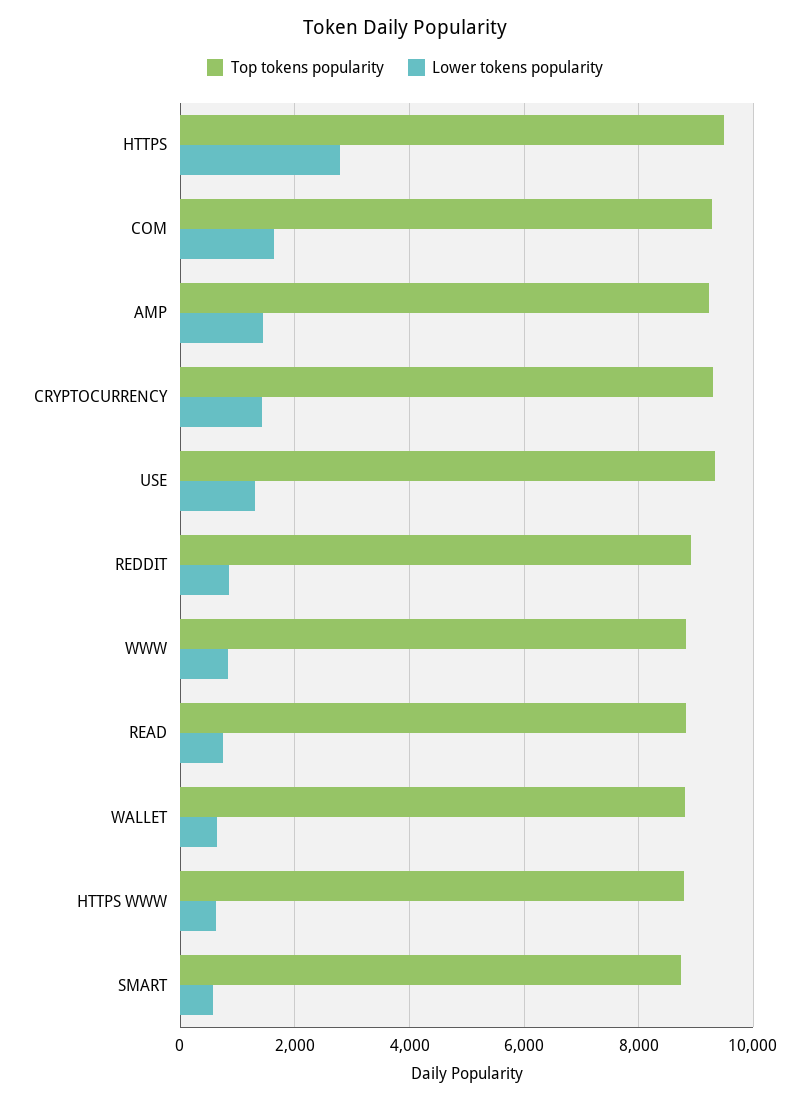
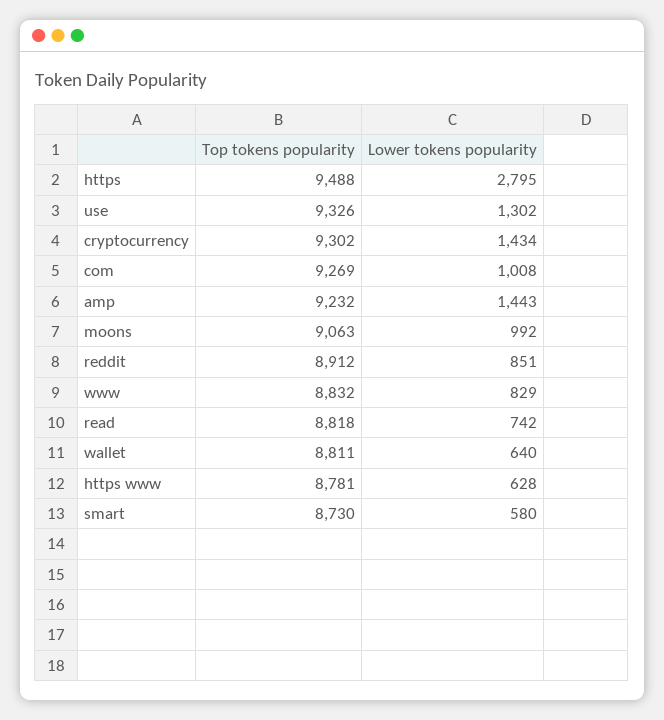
Lower tokens popularity, COM: 1600 -> 1008
Top tokens popularity, moons: none -> 9063
Lower tokens popularity, moons: none -> 992

